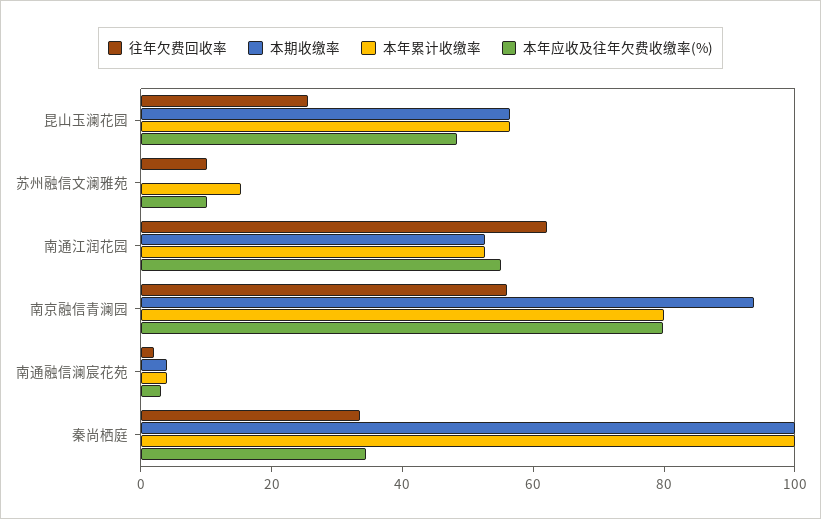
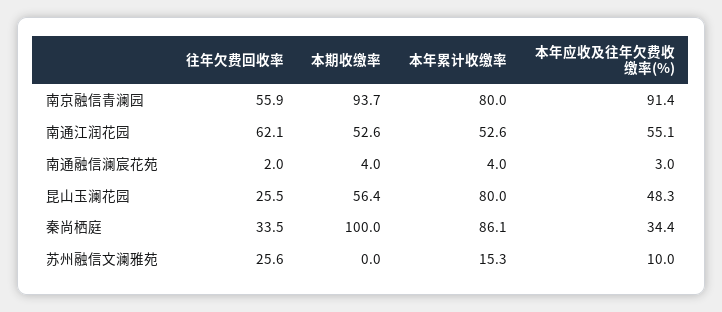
本年累计收缴率, 昆山玉澜花园: 55 -> 80
往年欠费回收率, 苏州融信文澜雅苑: 10 -> 25.6
本年应收及往年欠费收缴率(%), 南京融信青澜园: 80 -> 91.4
本年累计收缴率, 秦尚栖庭: 100 -> 86.1

